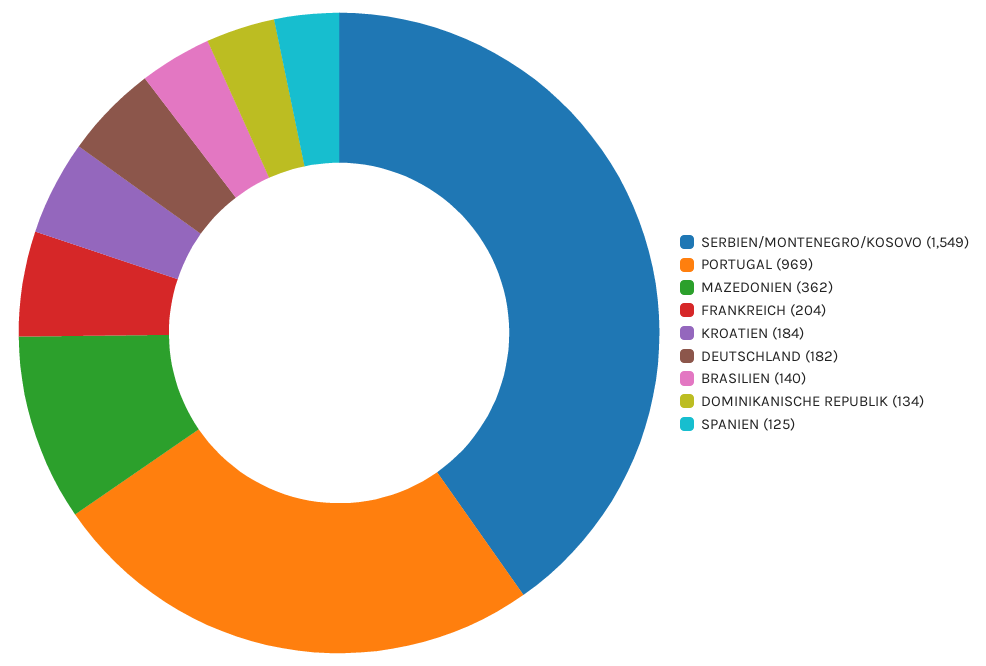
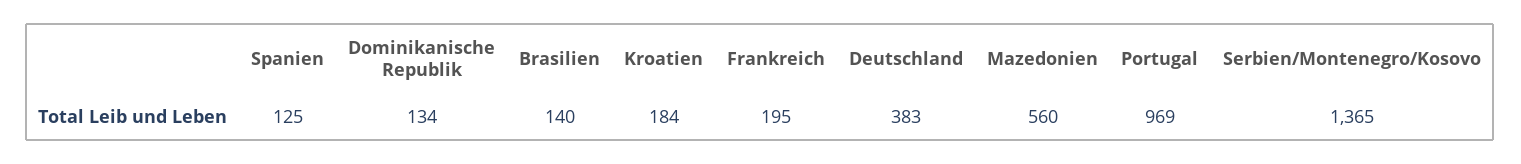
SERBIEN/MONTENEGRO/KOSOVO: 1549 -> 1365
MAZEDONIEN: 362 -> 560
FRANKREICH: 204 -> 195
DEUTSCHLAND: 182 -> 383

